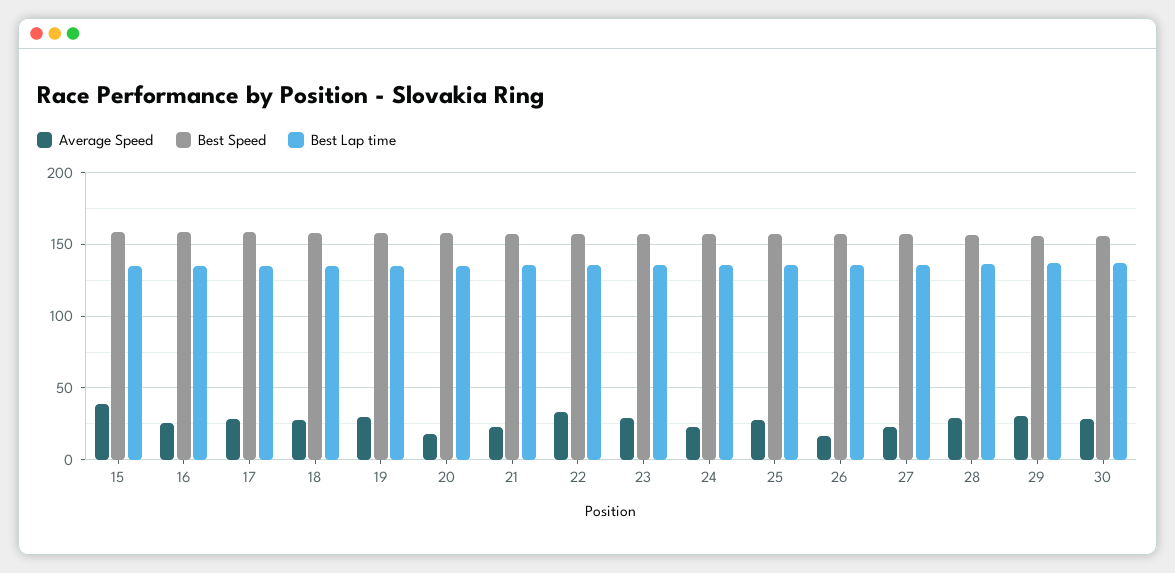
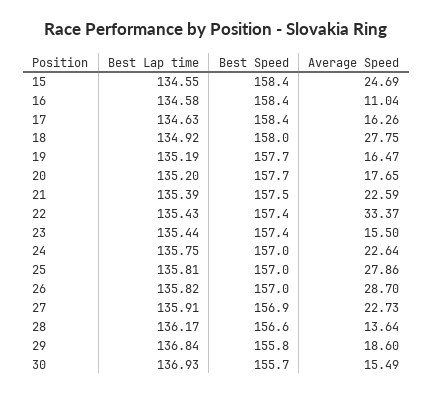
Average Speed, 15: 40 -> 24.69
Average Speed, 16: 25 -> 11.04
Average Speed, 17: 30 -> 16.26
Average Speed, 19: 30 -> 16.47
Average Speed, 23: 30 -> 15.5
Average Speed, 26: 15 -> 28.7
Average Speed, 28: 30 -> 13.64
Average Speed, 29: 30 -> 18.6
Average Speed, 30: 30 -> 15.49

